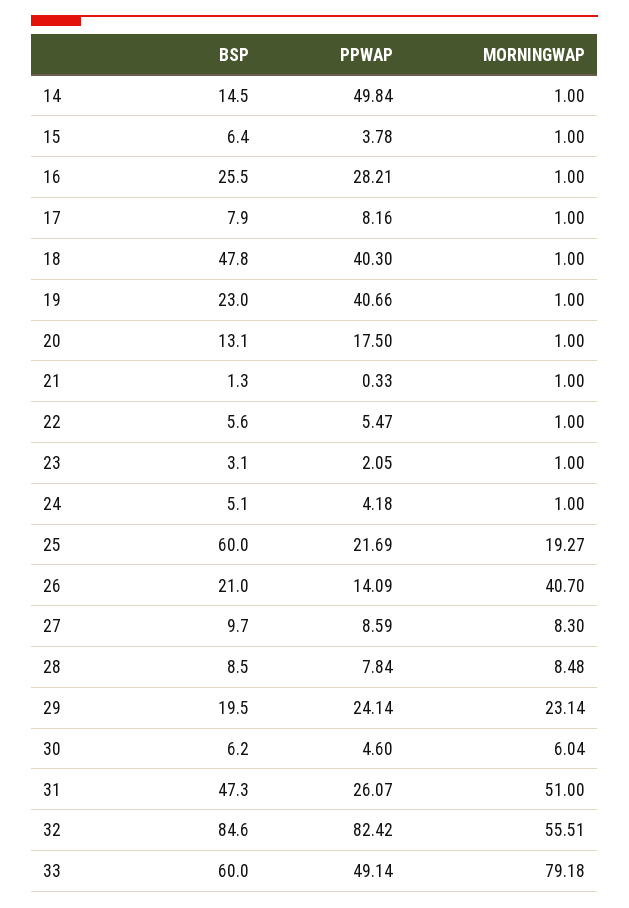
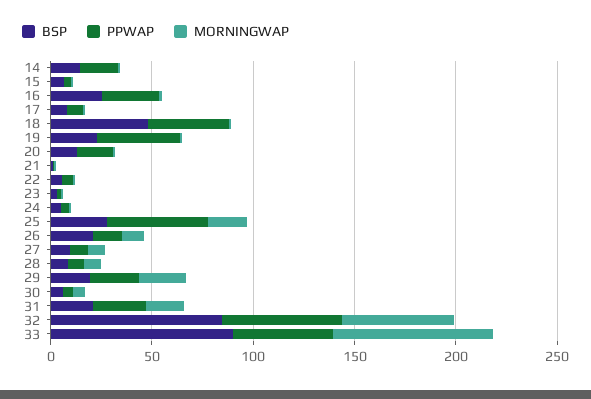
PPWAP, 14: 49.84 -> 20
BSP, 25: 60 -> 30
PPWAP, 25: 21.69 -> 50
MORNINGWAP, 26: 40.7 -> 10
BSP, 31: 47.3 -> 20
MORNINGWAP, 31: 51 -> 20
PPWAP, 32: 82.42 -> 60
BSP, 33: 60 -> 90

